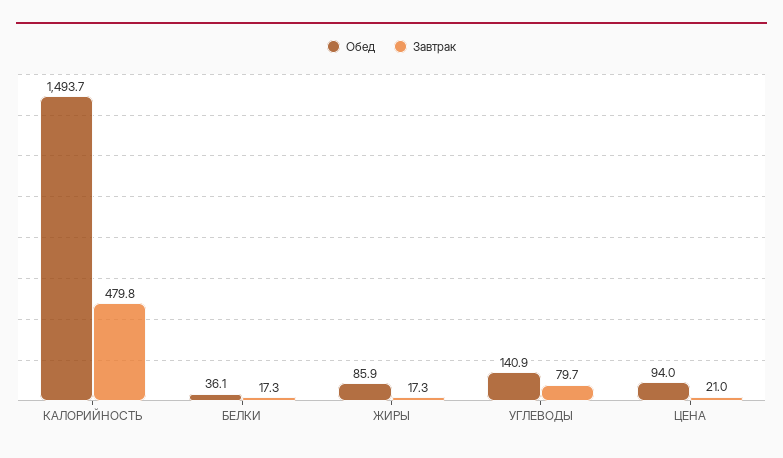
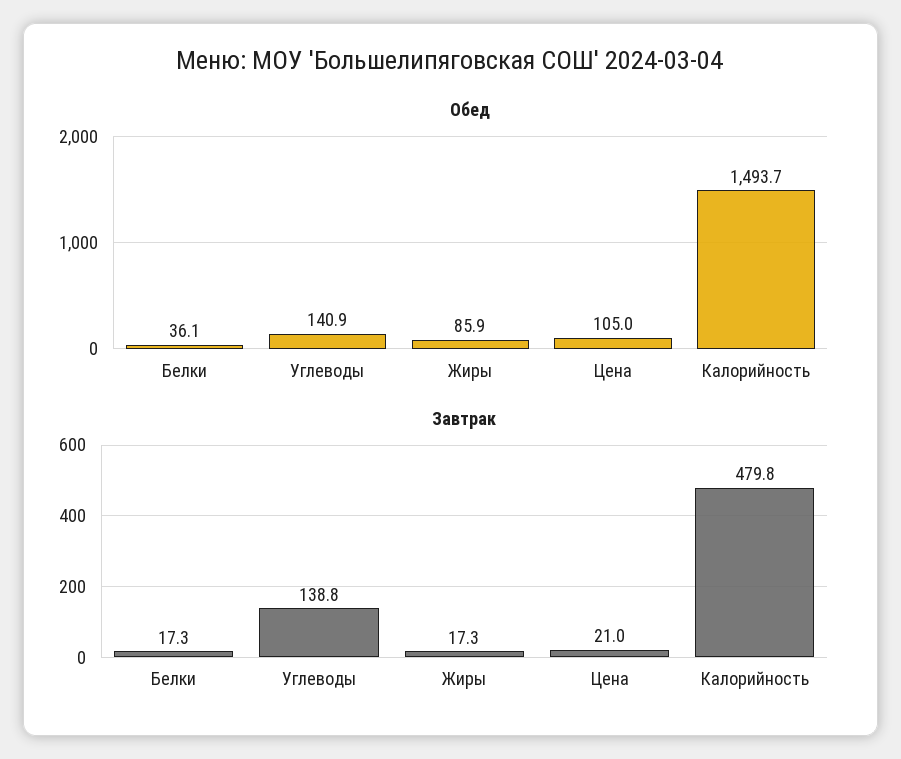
Завтрак, УГЛЕВОДЫ: 79.7 -> 138.8
Обед, ЦЕНА: 94 -> 105

